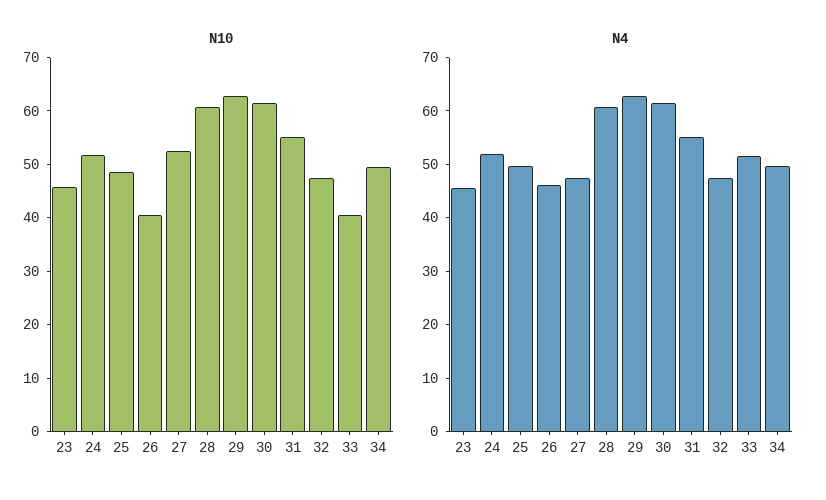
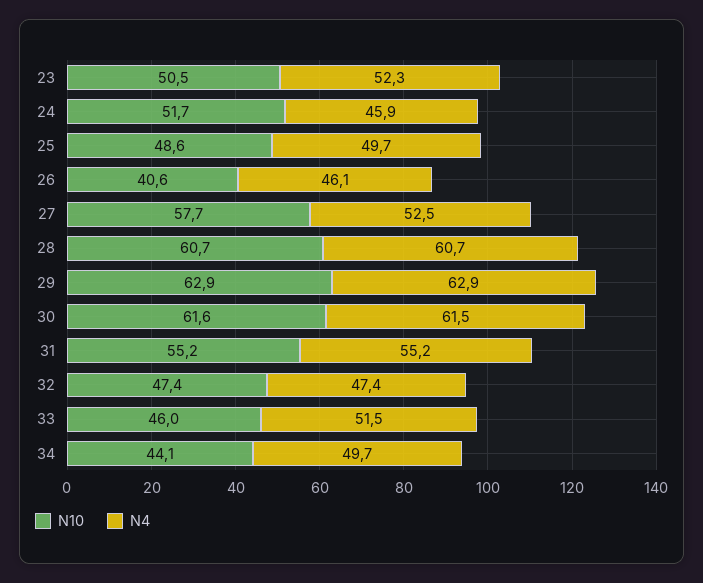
N10, 23: 46 -> 50.5
N10, 27: 52 -> 57.7
N10, 33: 40 -> 46
N10, 34: 50 -> 44.1
N4, 23: 46 -> 52.3
N4, 24: 52 -> 45.9
N4, 27: 48 -> 52.5

